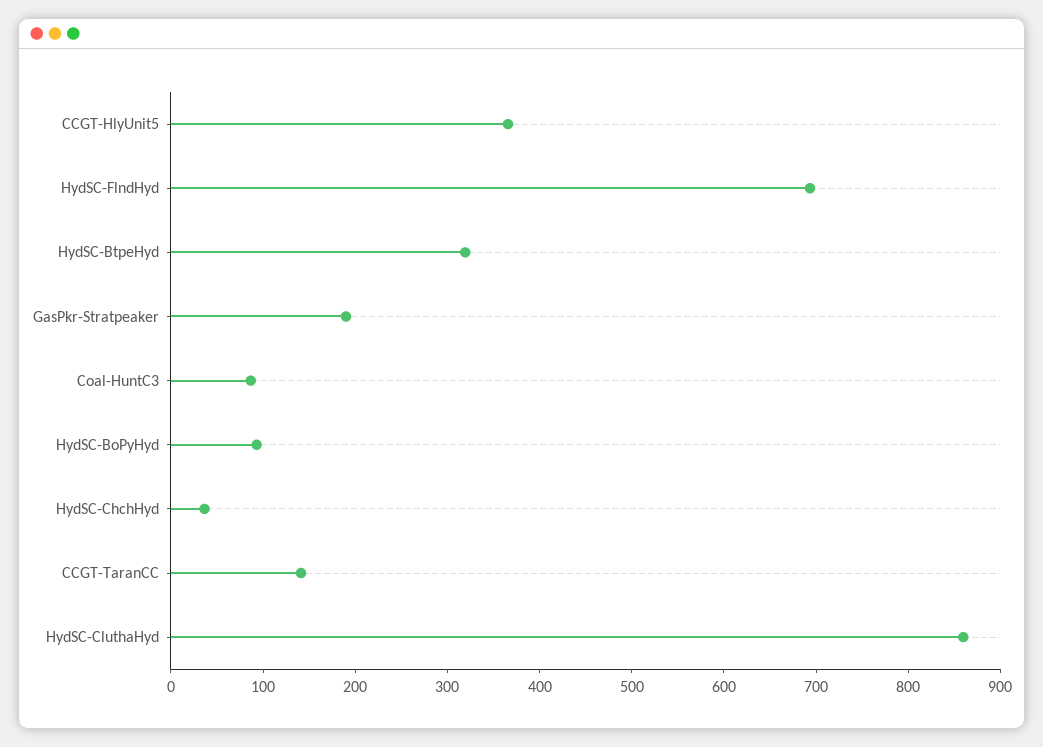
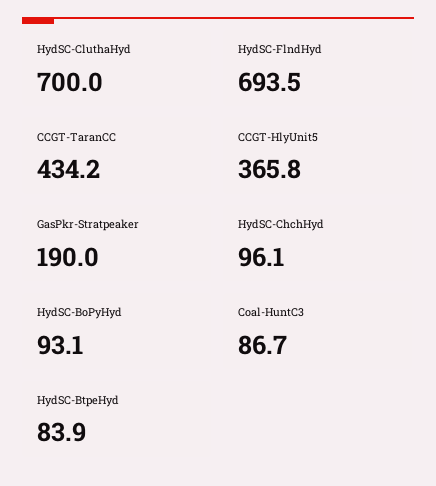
HydSC-BtpeHyd: 320 -> 83.9
HydSC-ChchHyd: 40 -> 96.1
CCGT-TaranCC: 140 -> 434.2
HydSC-CluthaHyd: 860 -> 700

